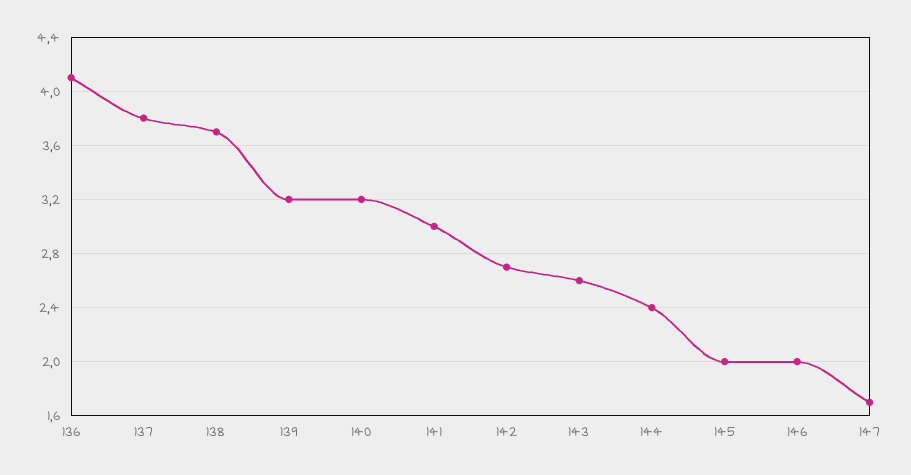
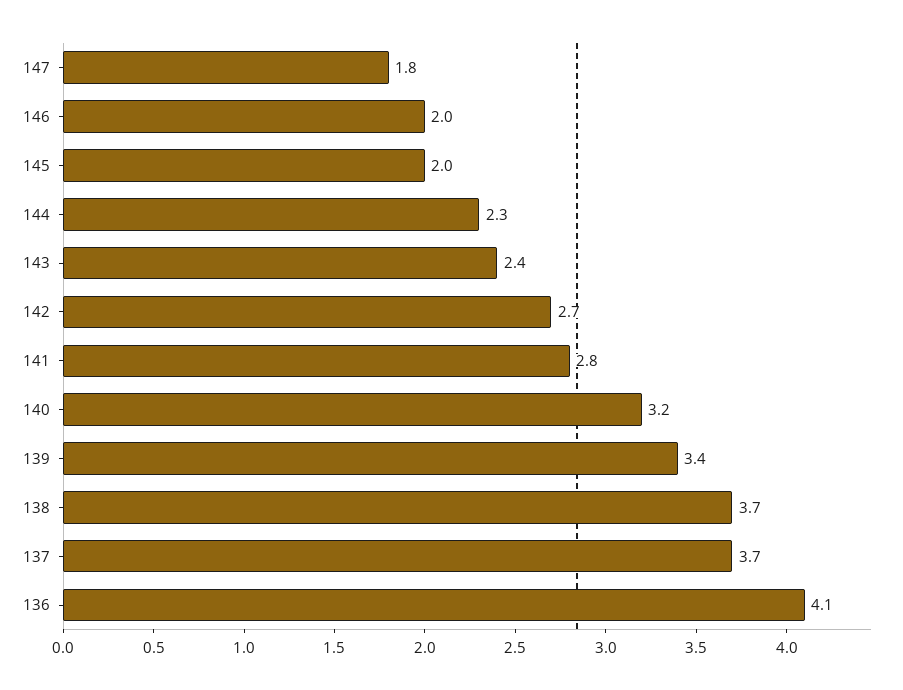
137: 3.8 -> 3.7
139: 3.2 -> 3.4
141: 3 -> 2.8
143: 2.6 -> 2.4
144: 2.4 -> 2.3
147: 1.7 -> 1.8

